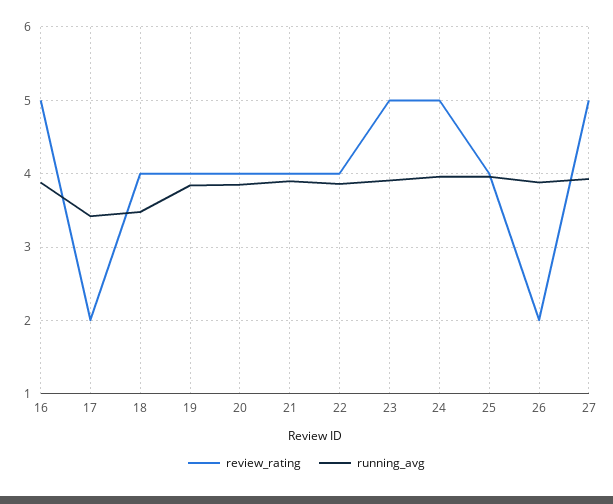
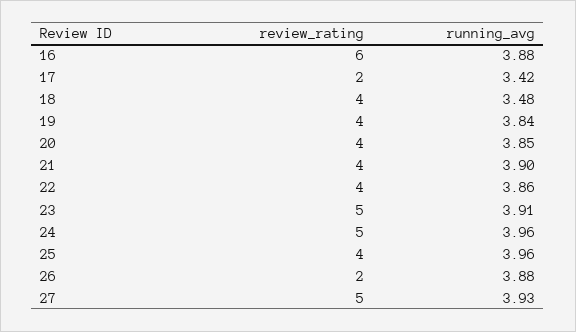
review_rating, 16: 5 -> 6

